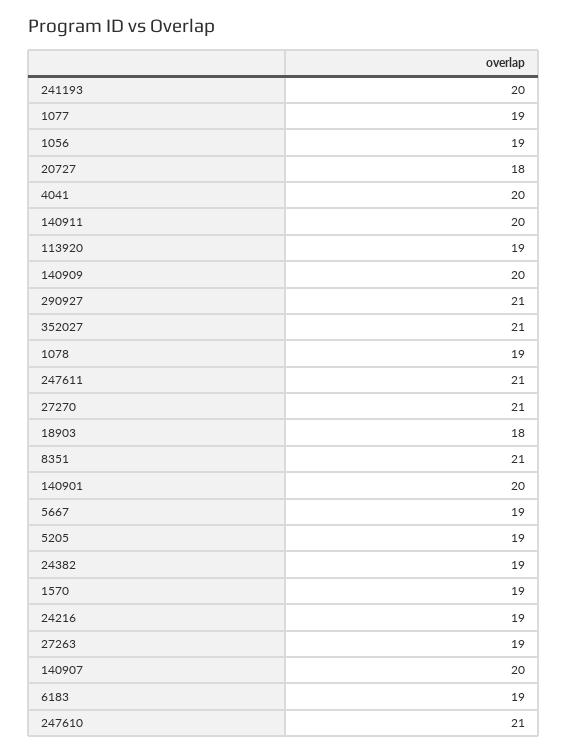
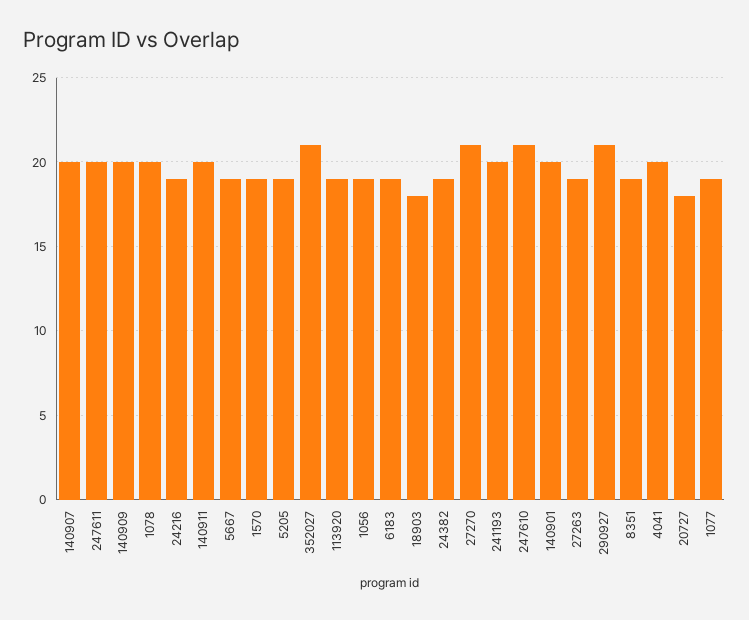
1078: 19 -> 20
247611: 21 -> 20
8351: 21 -> 19

